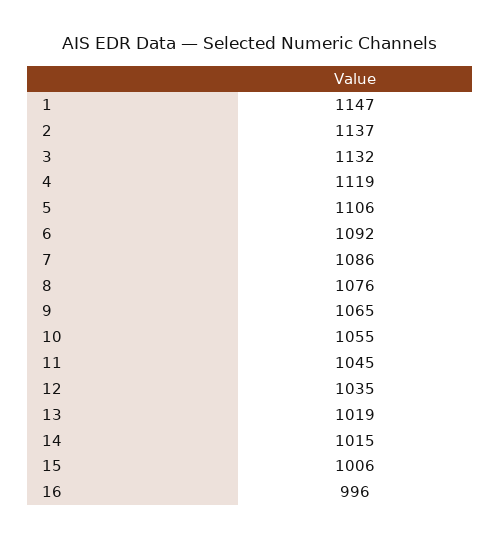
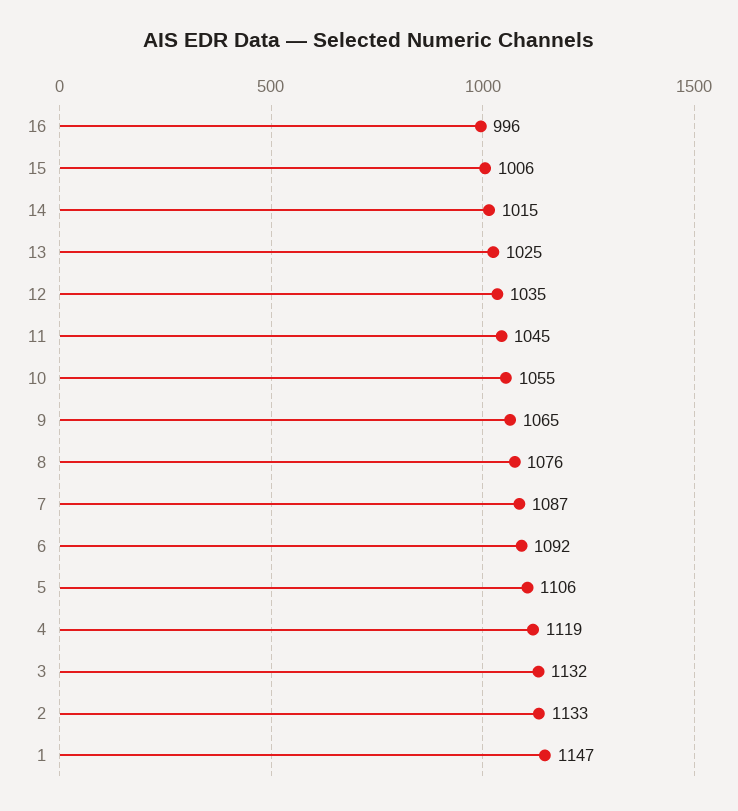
2: 1137 -> 1133
7: 1086 -> 1087
13: 1019 -> 1025

